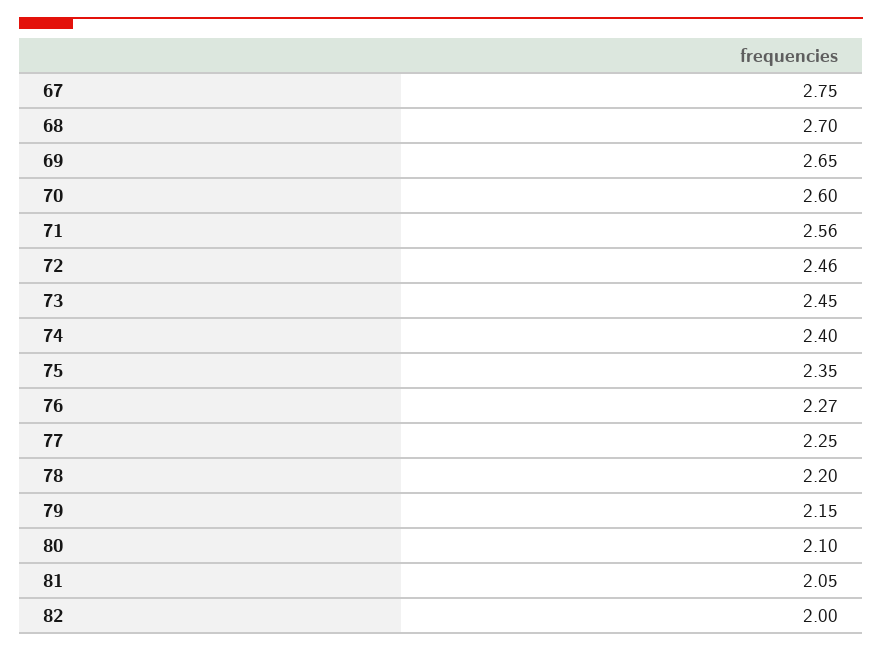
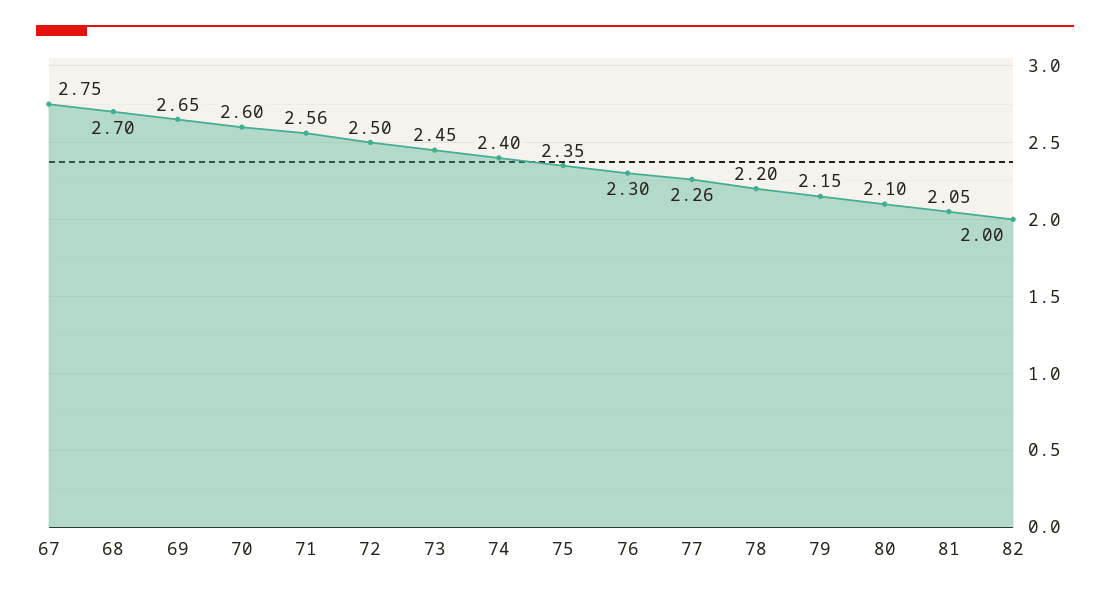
72: 2.46 -> 2.5
76: 2.27 -> 2.3
77: 2.25 -> 2.26

